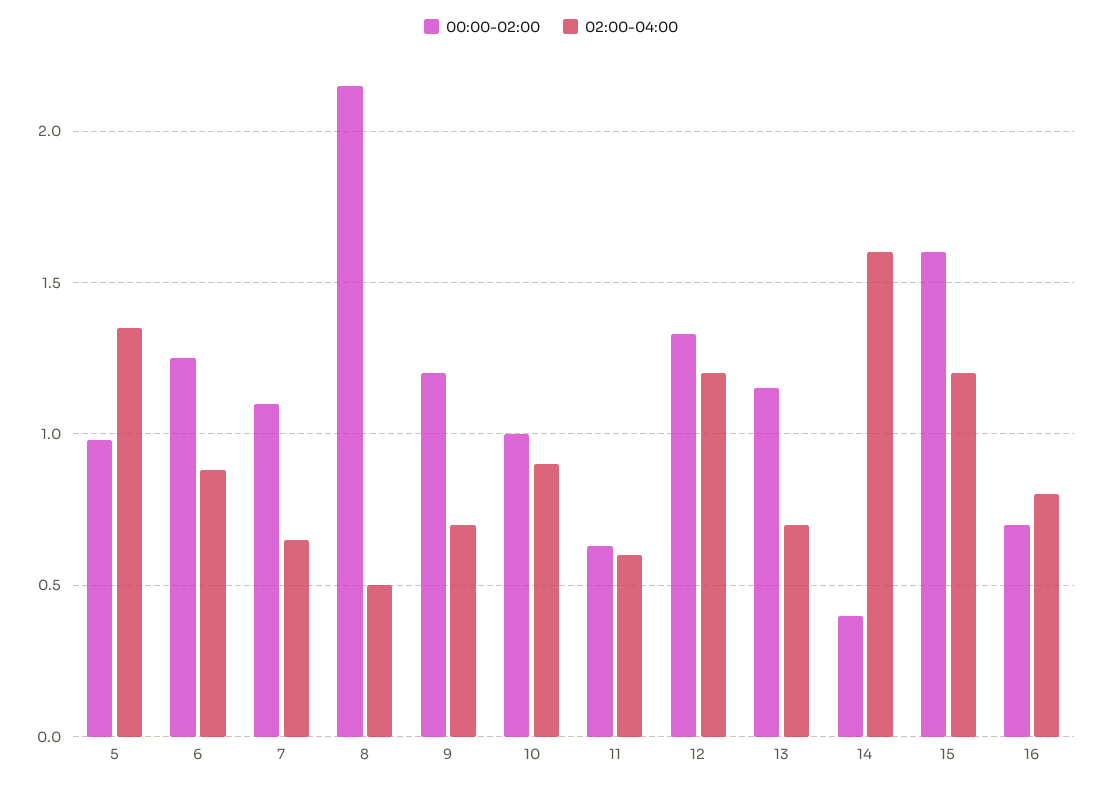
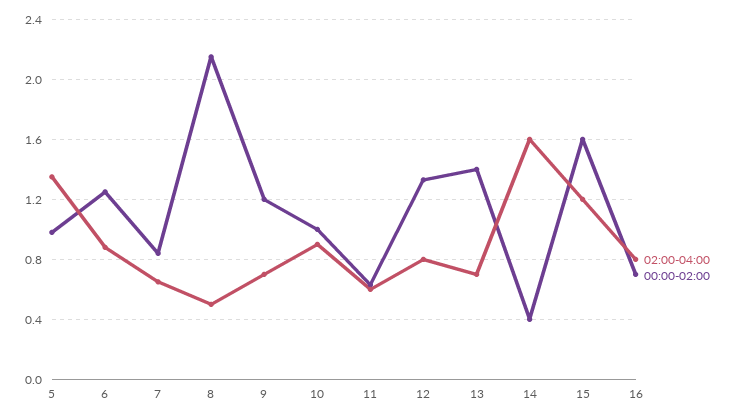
00:00-02:00, 7: 1.1 -> 0.85
02:00-04:00, 12: 1.2 -> 0.8
00:00-02:00, 13: 1.15 -> 1.4

